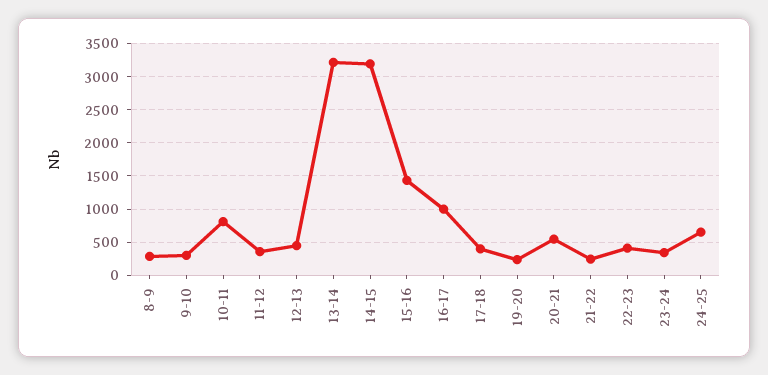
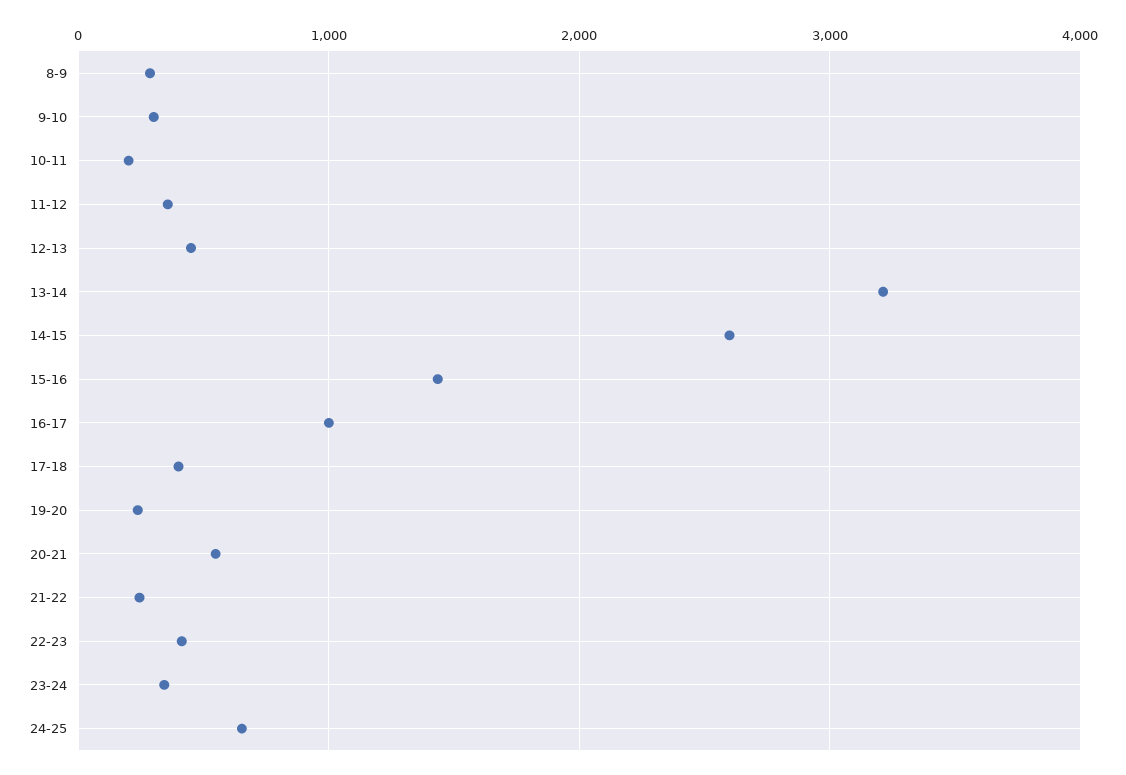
10-11: 800 -> 200
14-15: 3200 -> 2600

